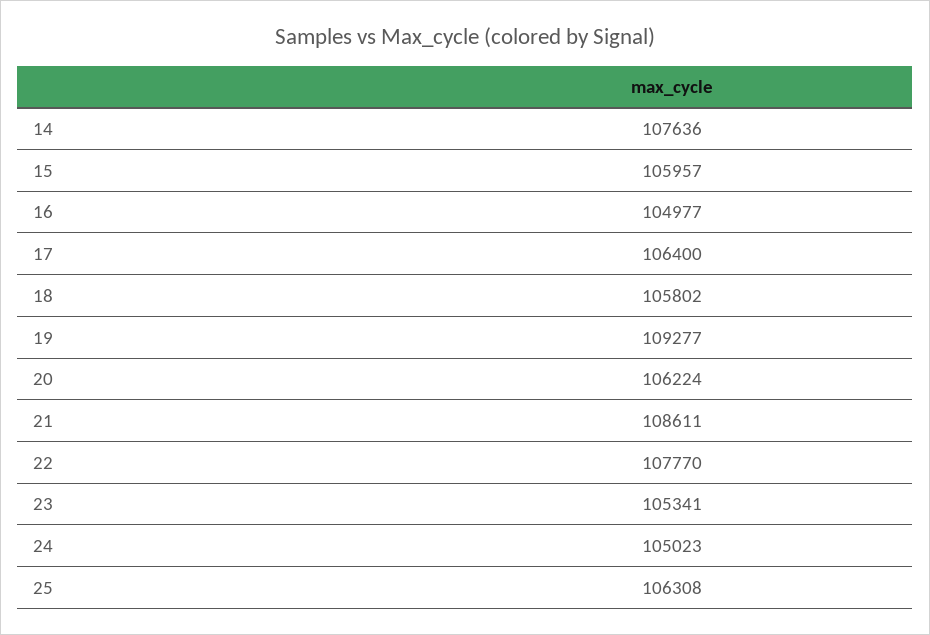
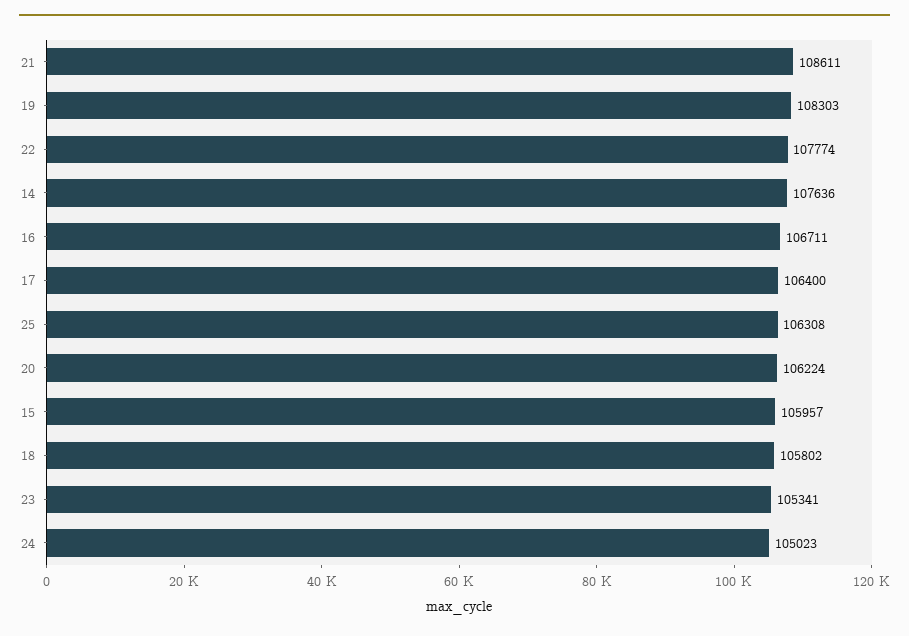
16: 104977 -> 106711
19: 109277 -> 108303
22: 107770 -> 107774

